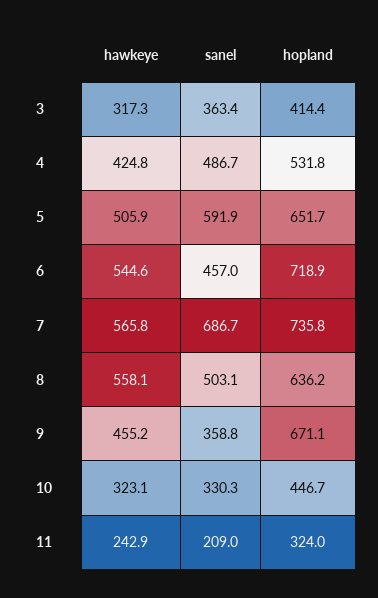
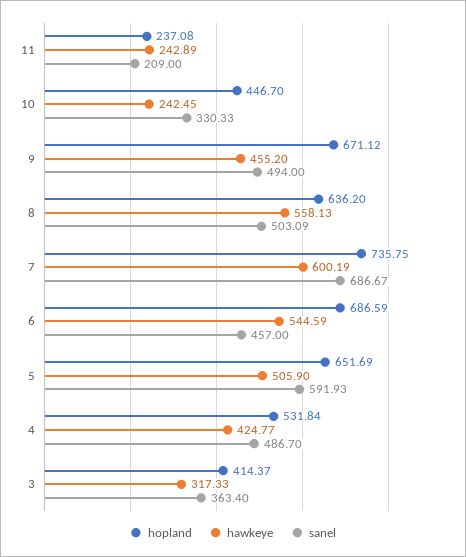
hopland, 6: 718.9 -> 686.59
hawkeye, 7: 565.8 -> 600.19
sanel, 9: 358.8 -> 494
hawkeye, 10: 323.1 -> 242.45
hopland, 11: 324 -> 237.08

